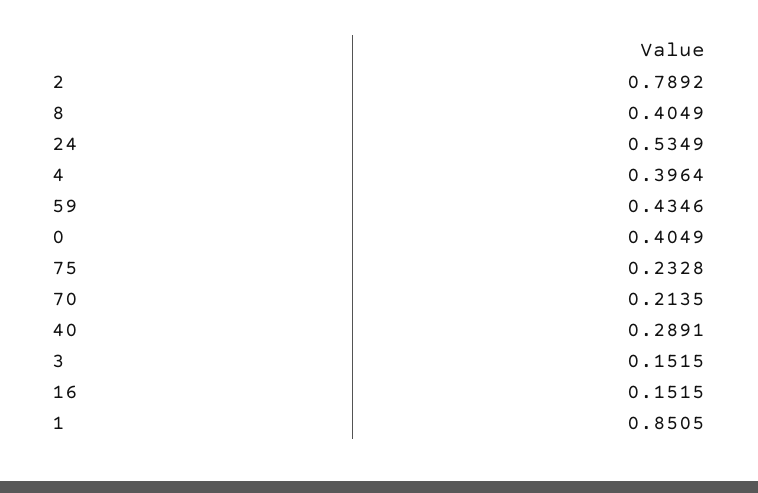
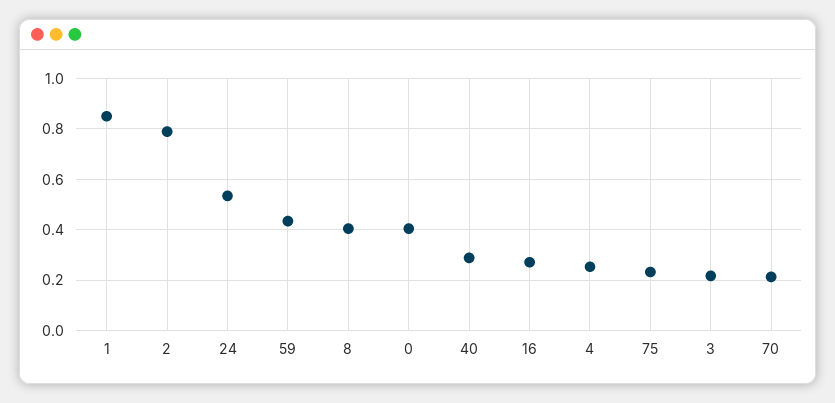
4: 0.3964 -> 0.25
3: 0.1515 -> 0.225
16: 0.1515 -> 0.275

